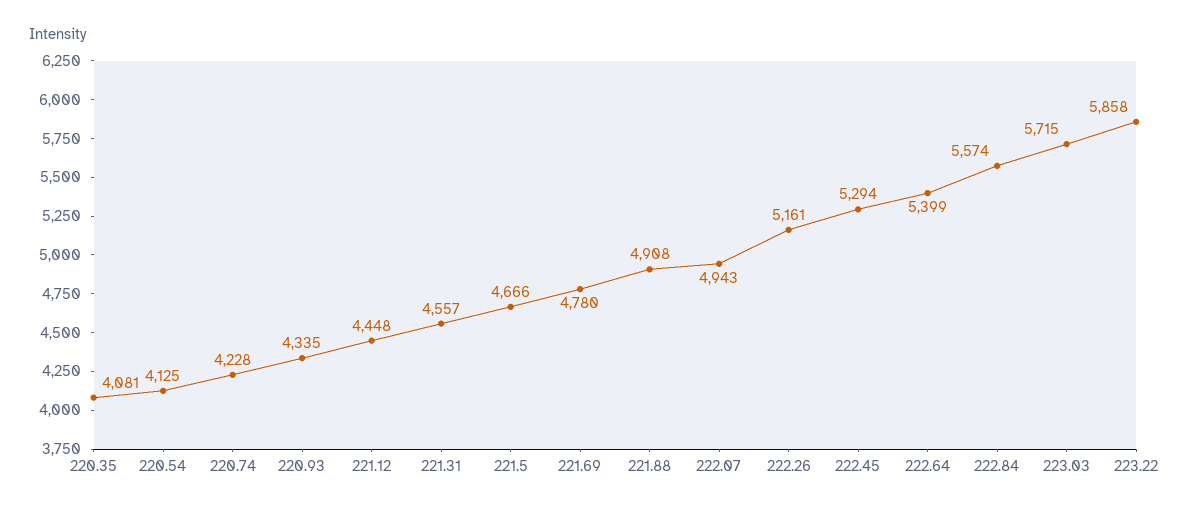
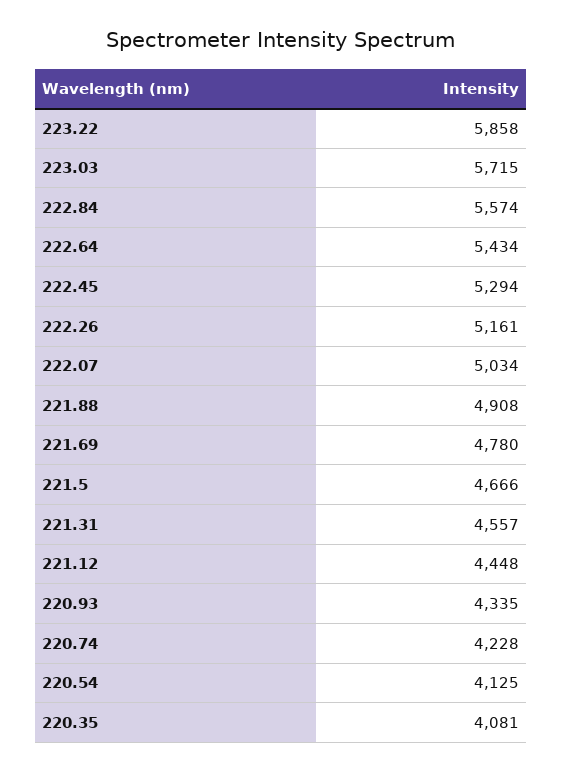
222.07: 4943 -> 5034
222.64: 5399 -> 5434

